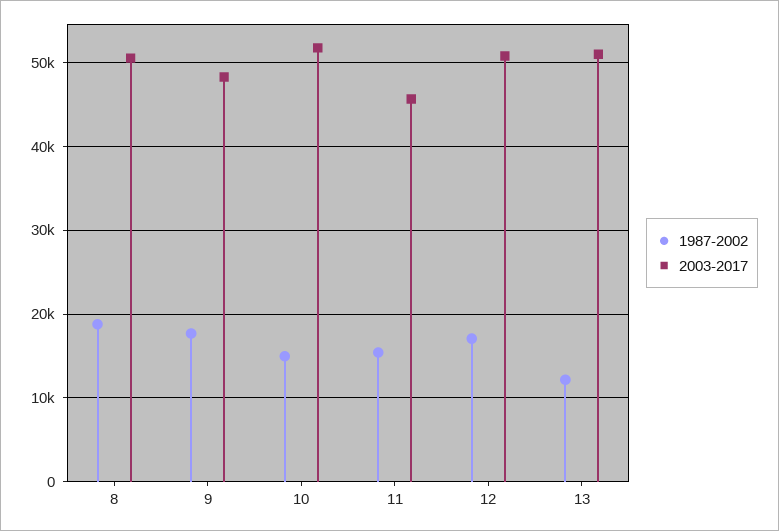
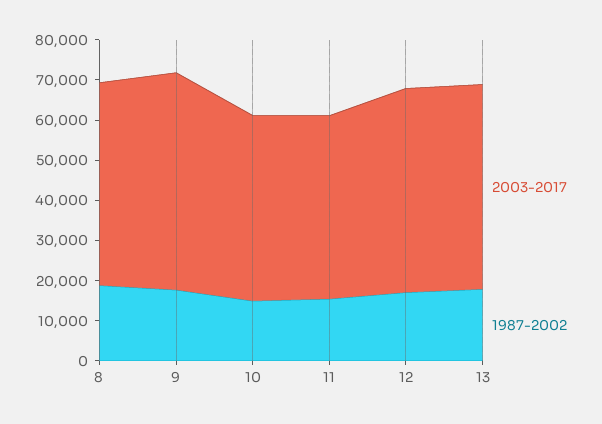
2003-2017, 9: 48000 -> 54000
2003-2017, 10: 52000 -> 46000
1987-2002, 13: 12000 -> 18000

